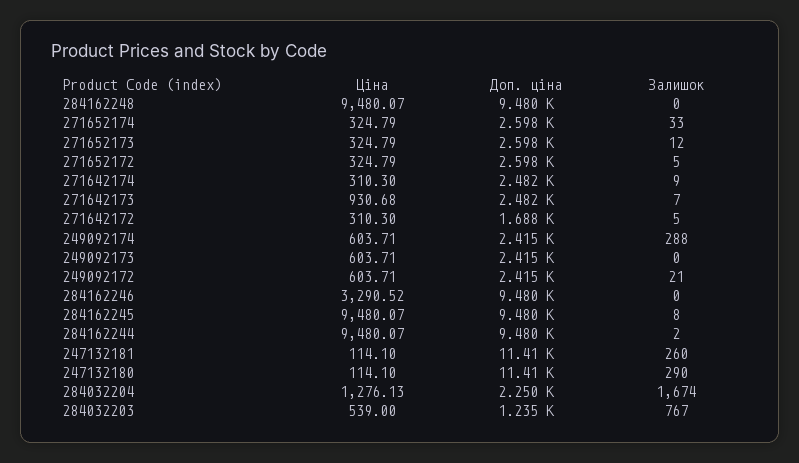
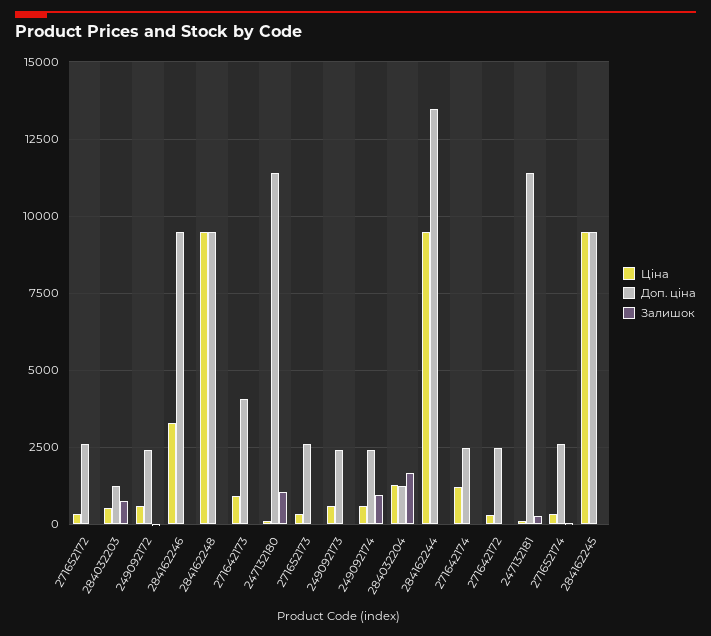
Ціна, 271642174: 310.3 -> 1250
Доп. ціна, 271642173: 2482 -> 4000
Доп. ціна, 271642172: 1688 -> 2500
Залишок, 249092174: 288 -> 1000
Доп. ціна, 284162244: 9480 -> 13500
Залишок, 247132180: 290 -> 1000
Доп. ціна, 284032204: 2250 -> 1250

